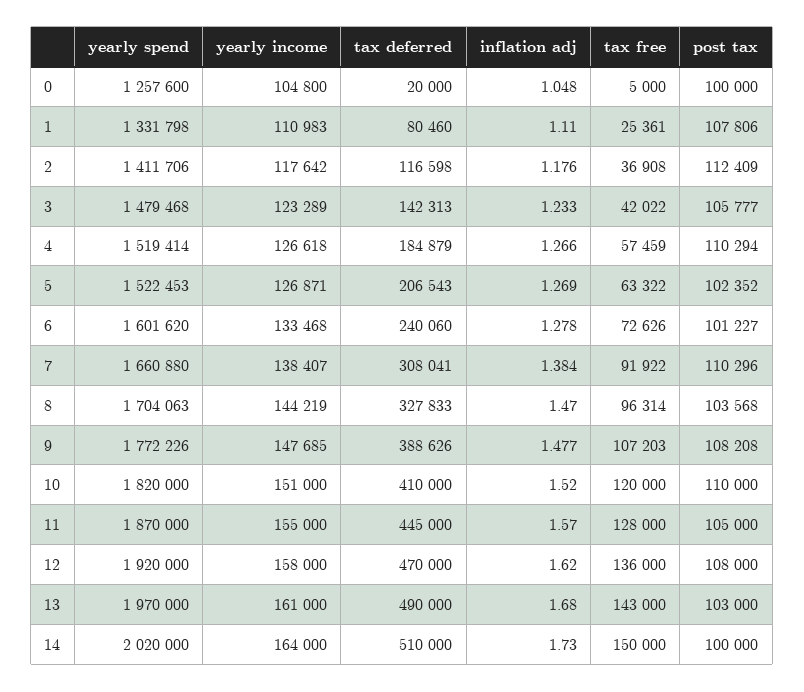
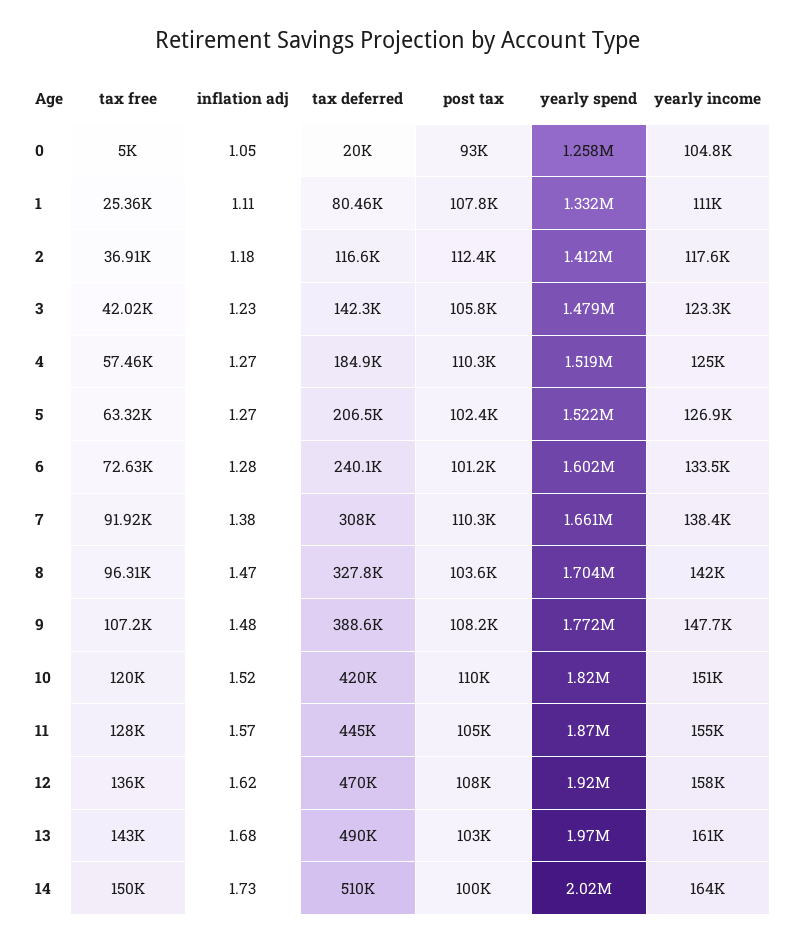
post tax, 0: 100000 -> 93000
yearly income, 4: 126618 -> 125000
yearly income, 8: 144219 -> 142000
tax deferred, 10: 410000 -> 420000

